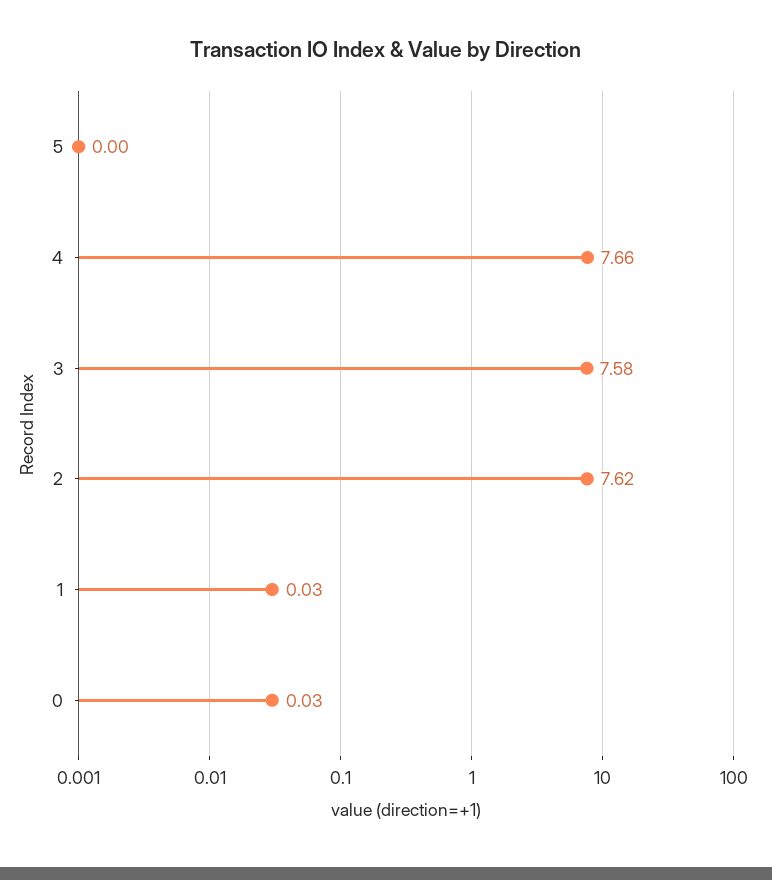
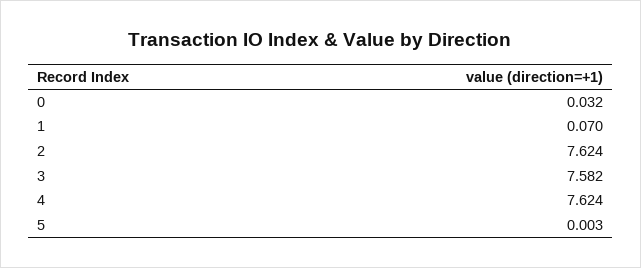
4: 7.66 -> 7.624
1: 0.03 -> 0.07

